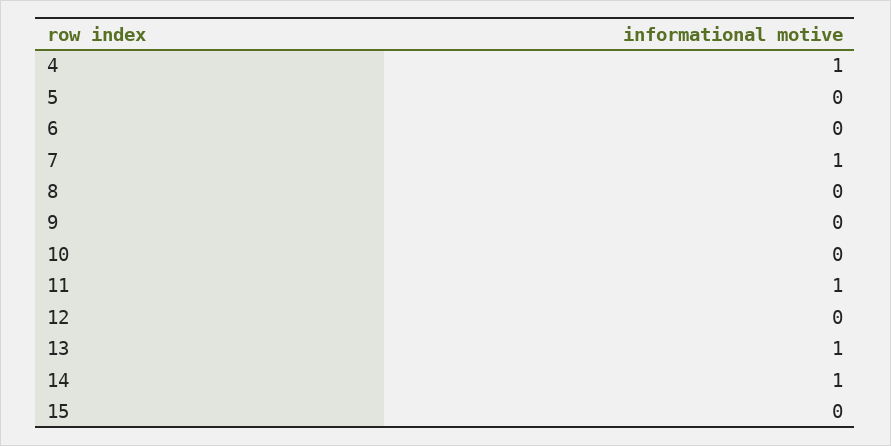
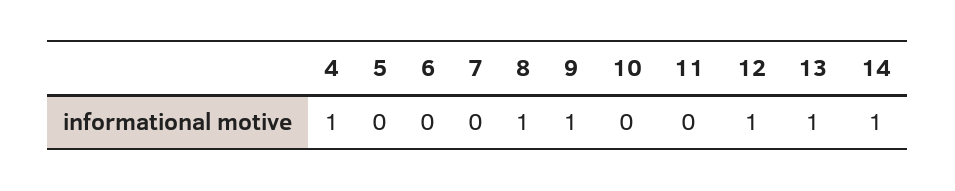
7: 1 -> 0
8: 0 -> 1
9: 0 -> 1
11: 1 -> 0
12: 0 -> 1
15: 0 -> none

